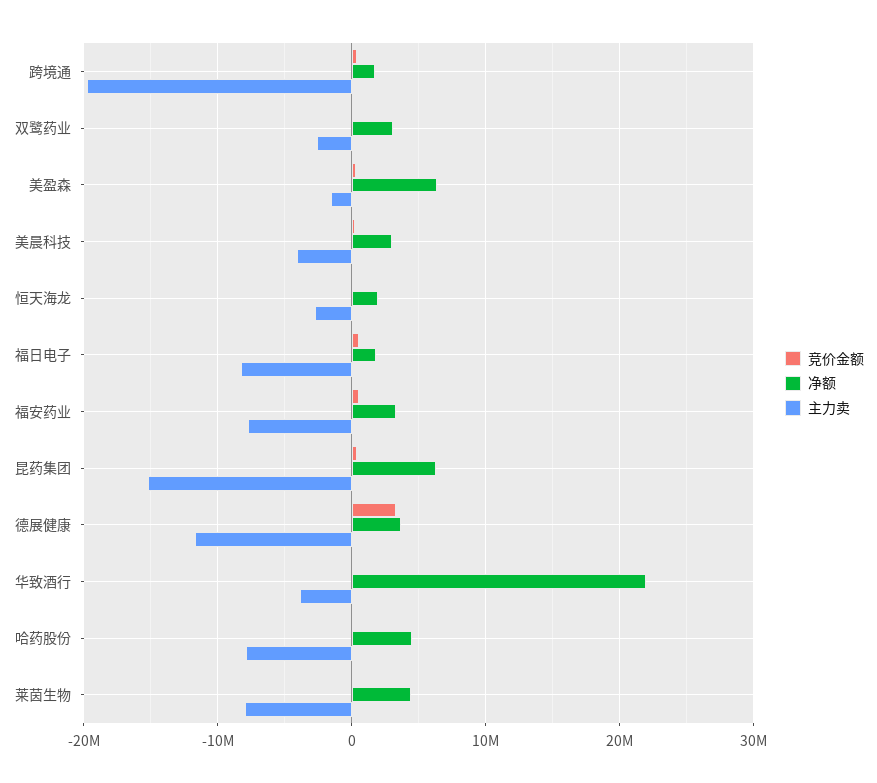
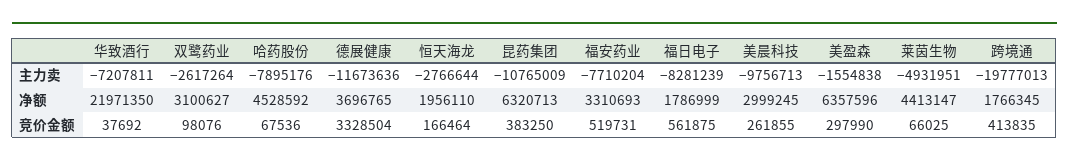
主力卖, 美晨科技: -4000000 -> -9756713
主力卖, 昆药集团: -15000000 -> -10765009
主力卖, 华致酒行: -4000000 -> -7207811
主力卖, 莱茵生物: -8000000 -> -4931951

